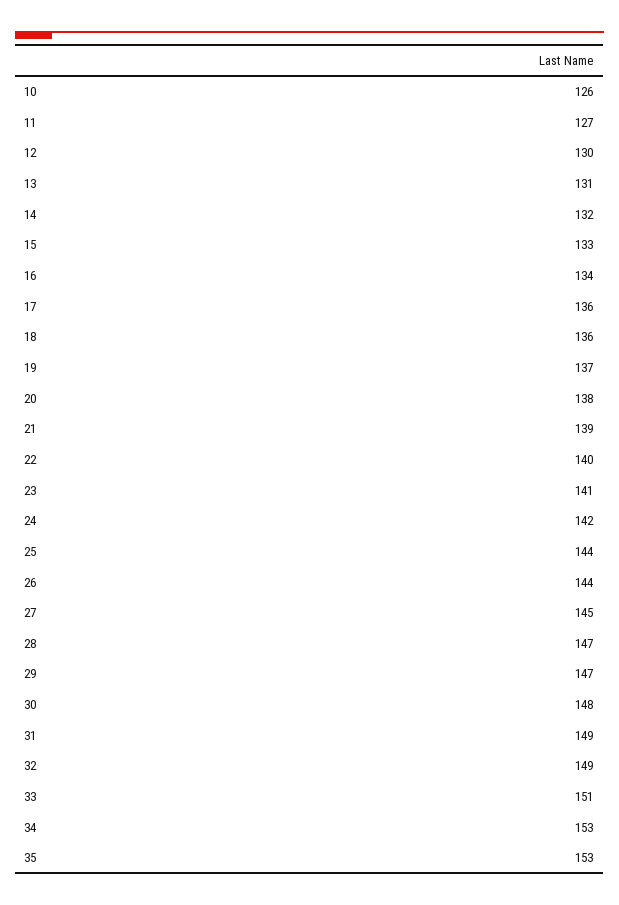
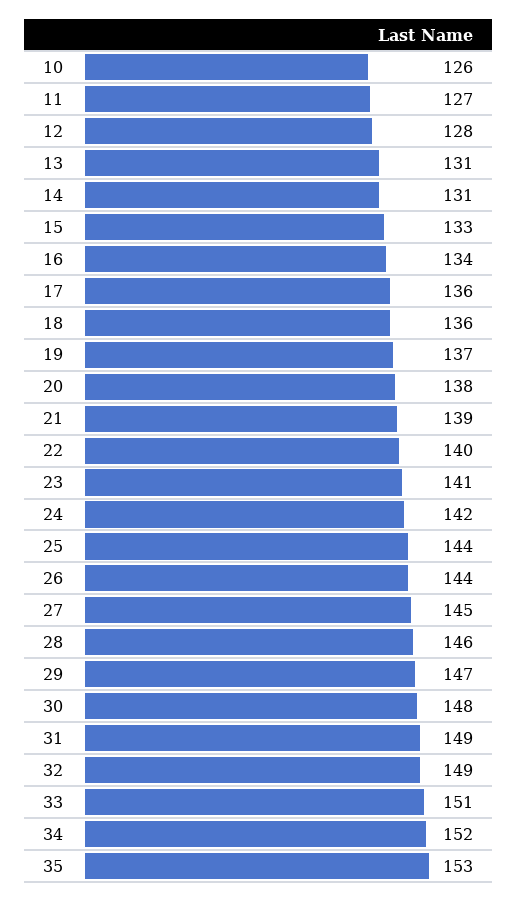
12: 130 -> 128
14: 132 -> 131
28: 147 -> 146
34: 153 -> 152

